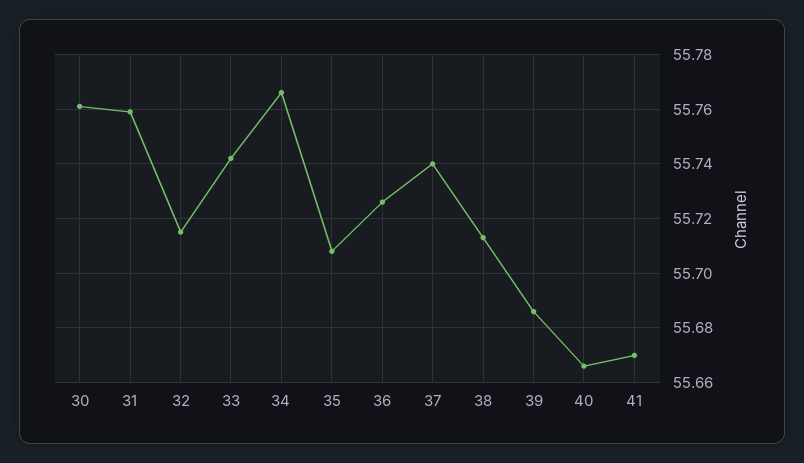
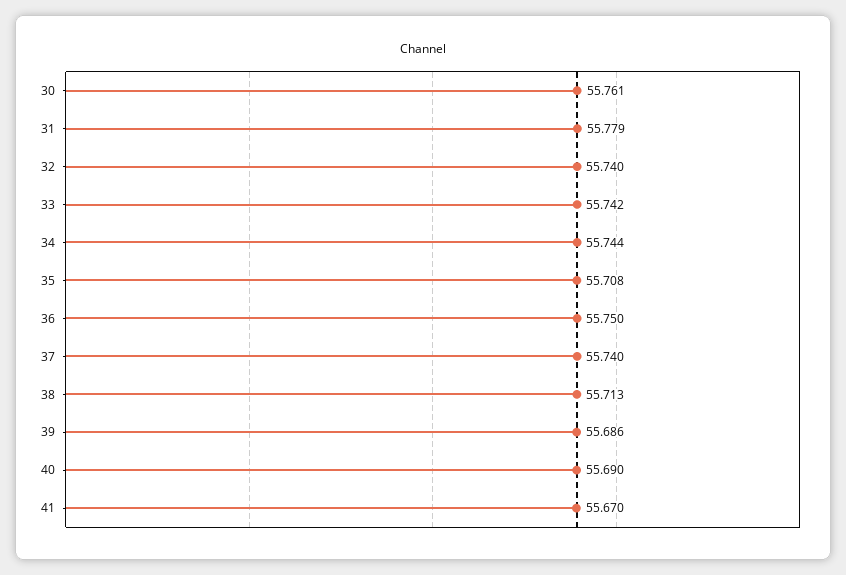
31: 55.76 -> 55.779
32: 55.715 -> 55.74
34: 55.765 -> 55.744
36: 55.725 -> 55.75
40: 55.665 -> 55.69

